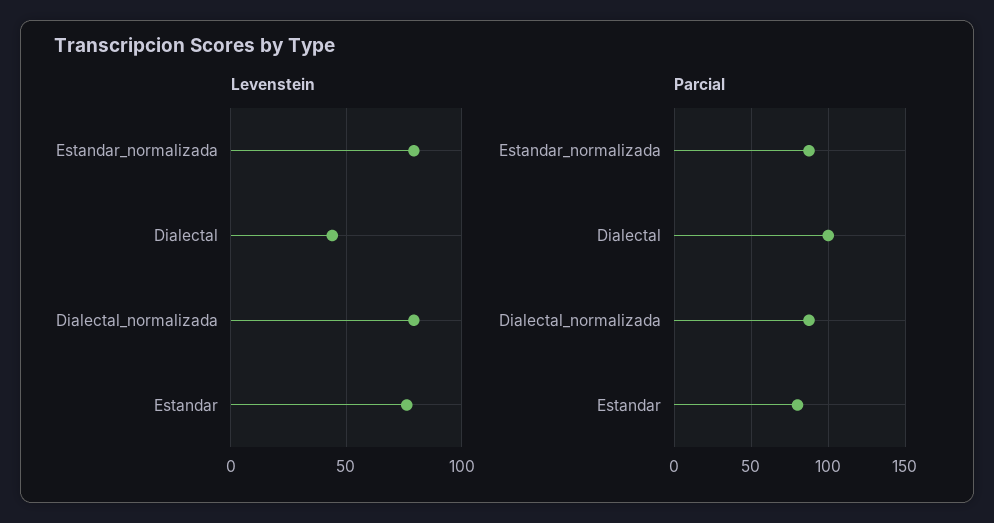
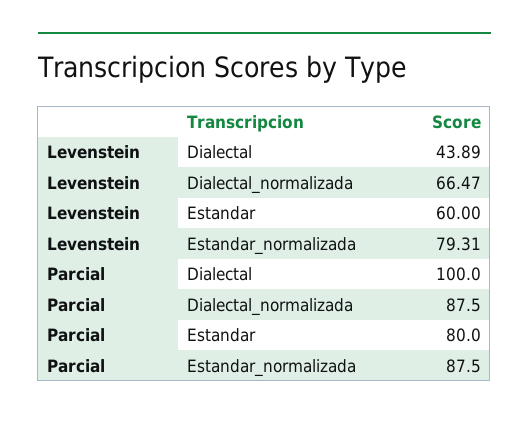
Levenstein, Dialectal_normalizada: 80 -> 66.47
Levenstein, Estandar: 75 -> 60

